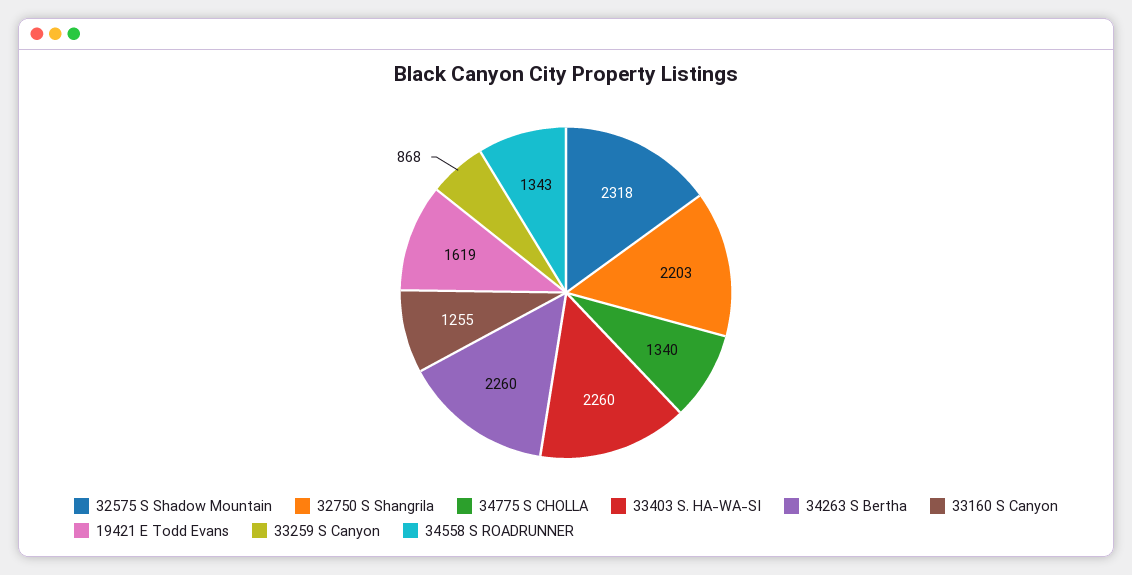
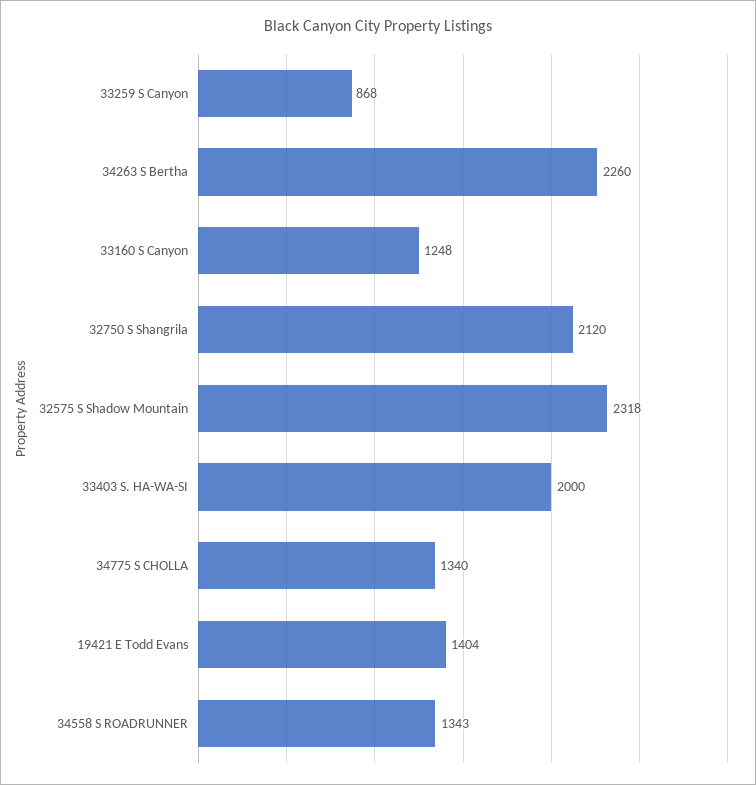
32750 S Shangrila: 2203 -> 2120
33403 S. HA-WA-SI: 2260 -> 2000
33160 S Canyon: 1255 -> 1248
19421 E Todd Evans: 1619 -> 1404

